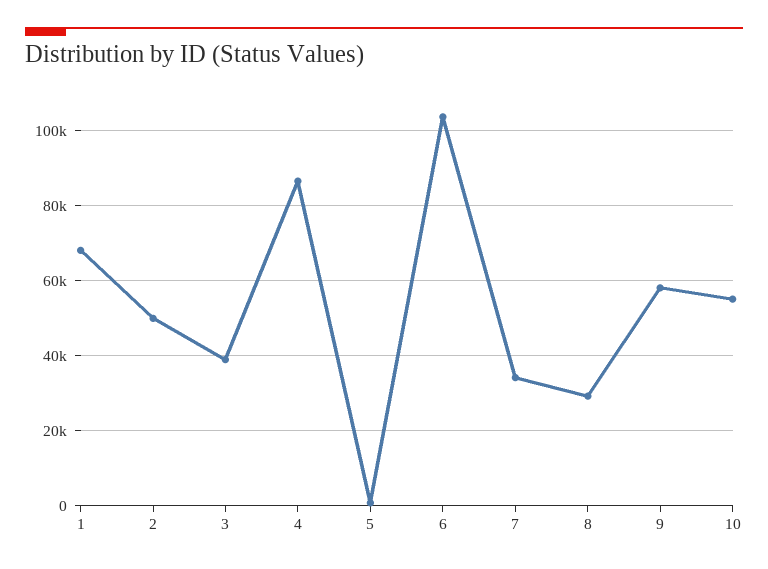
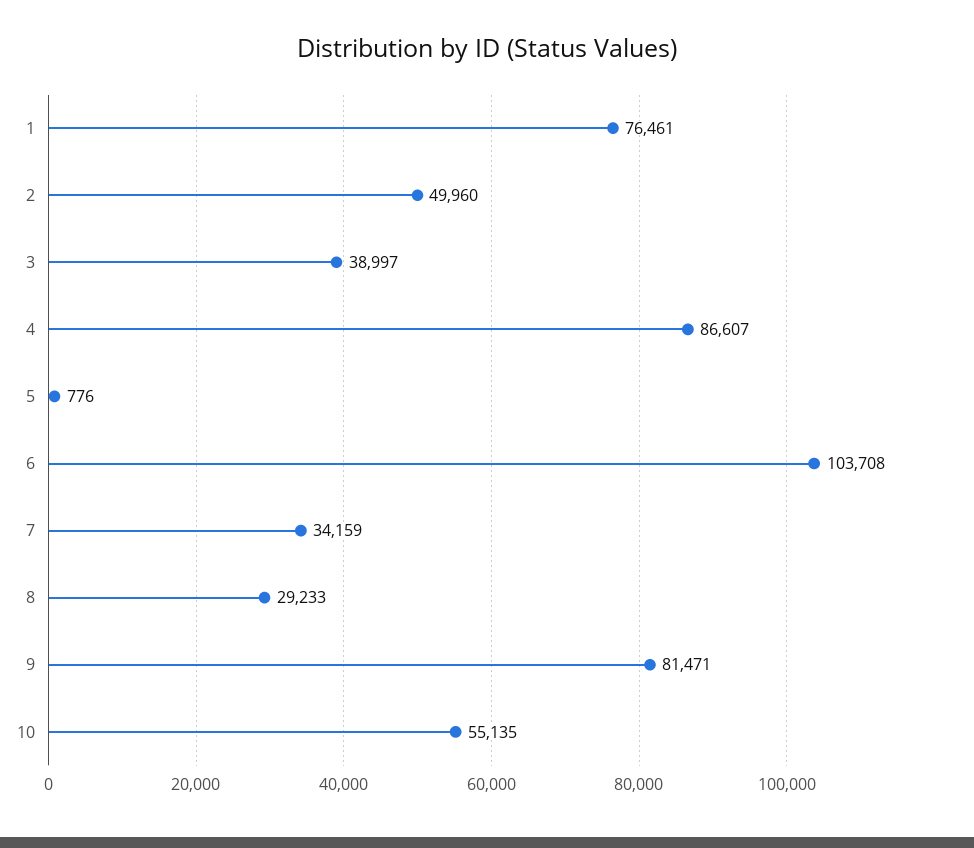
1: 68000 -> 76461
9: 58000 -> 81471

